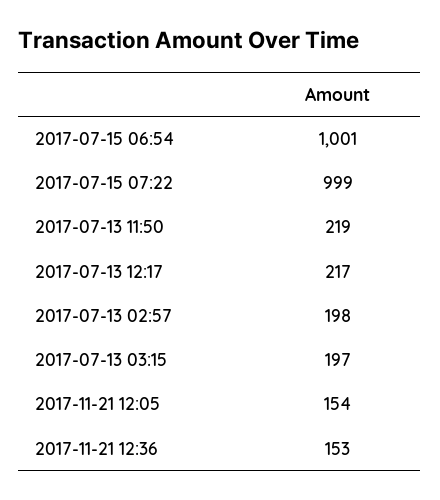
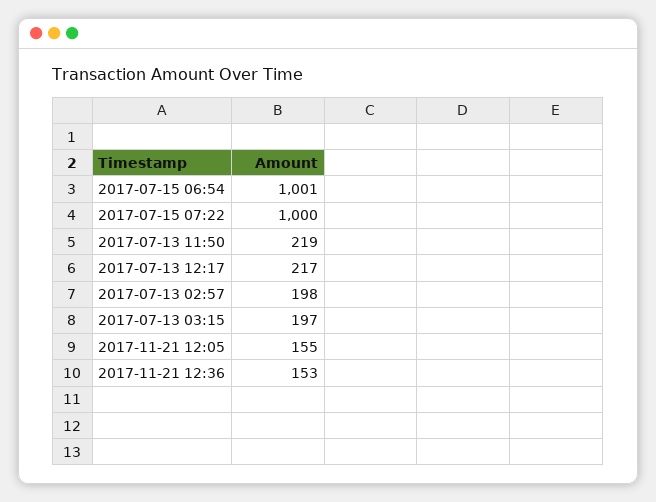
2017-07-15 07:22: 999 -> 1000
2017-11-21 12:05: 154 -> 155

